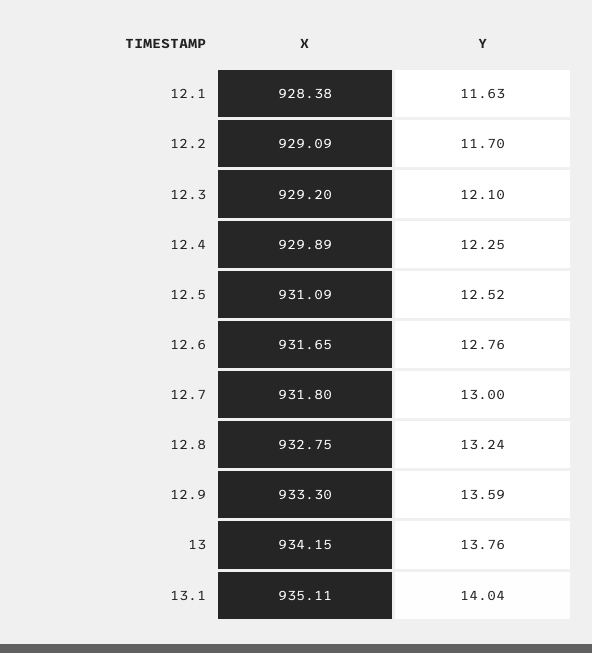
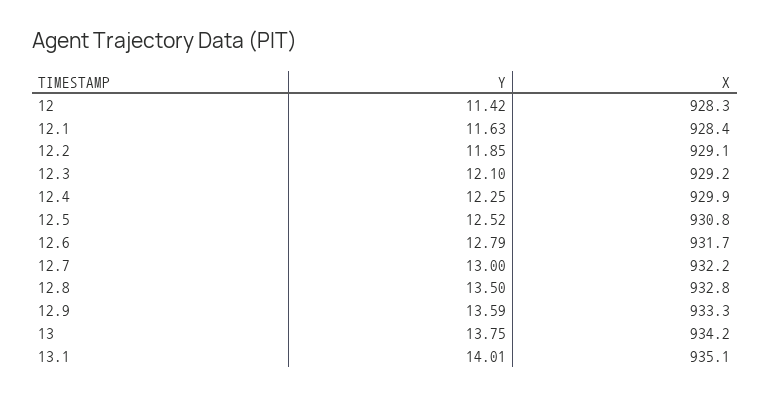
Y, 12.2: 11.7 -> 11.85
X, 12.5: 931.09 -> 930.8
Y, 12.6: 12.76 -> 12.79
X, 12.7: 931.8 -> 932.2
Y, 12.8: 13.24 -> 13.5
Y, 13: 13.76 -> 13.75
Y, 13.1: 14.04 -> 14.01
Y, 12: none -> 11.42
X, 12: none -> 928.3

